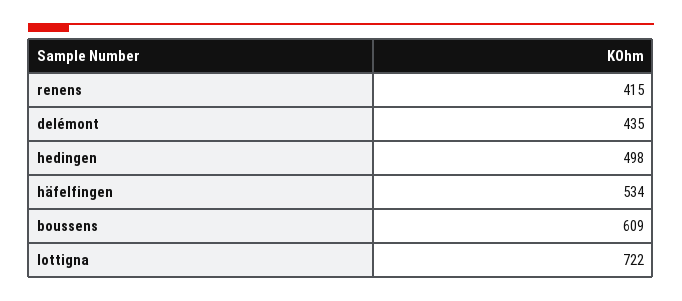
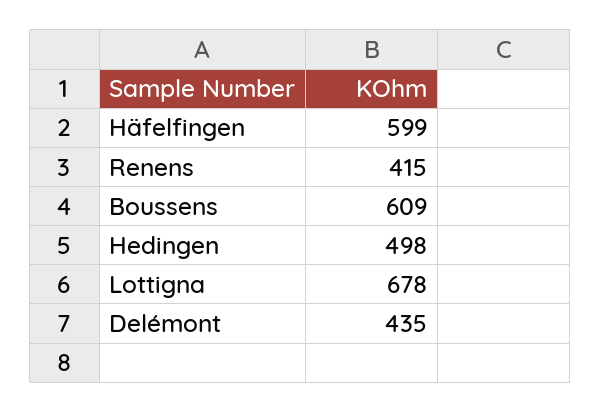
häfelfingen: 534 -> 599
lottigna: 722 -> 678

